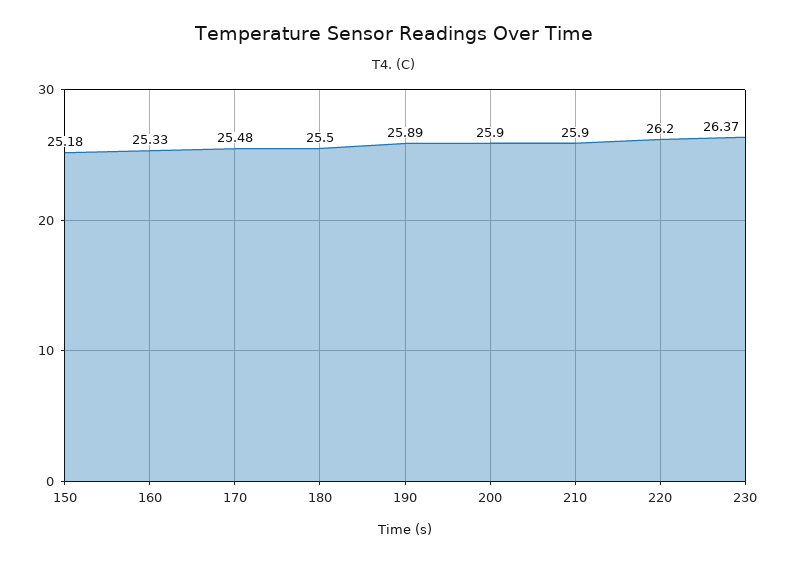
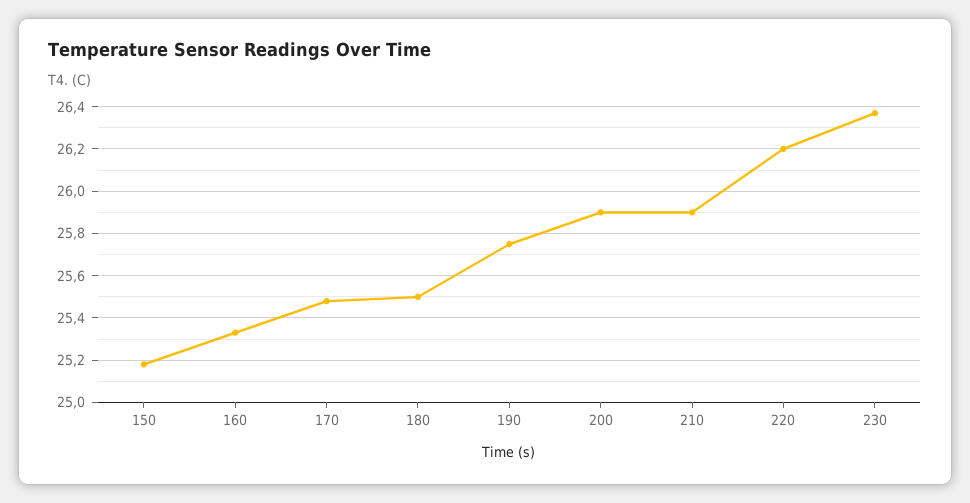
190: 25.89 -> 25.75

